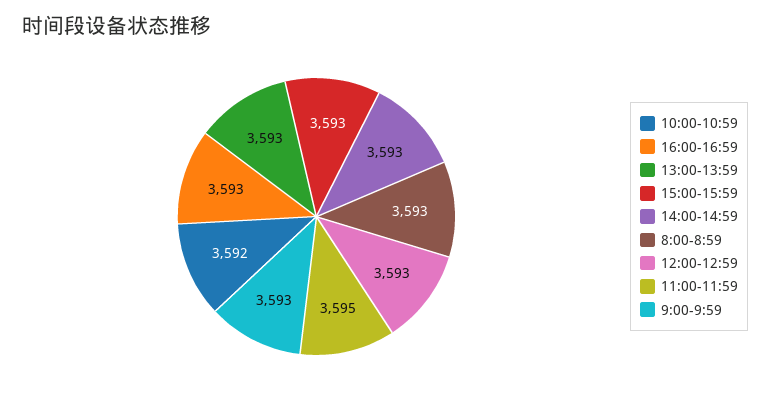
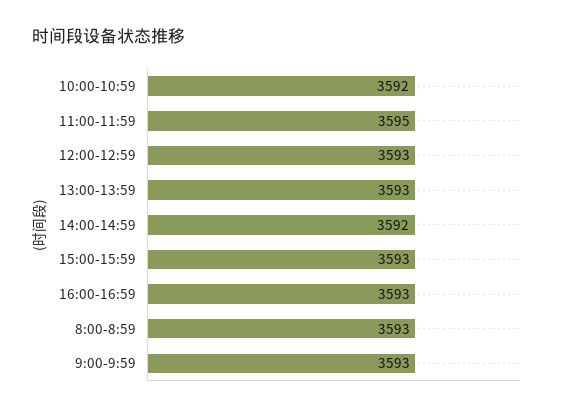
14:00-14:59: 3593 -> 3592

